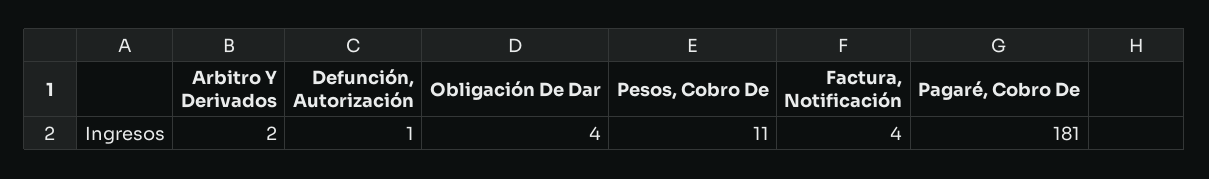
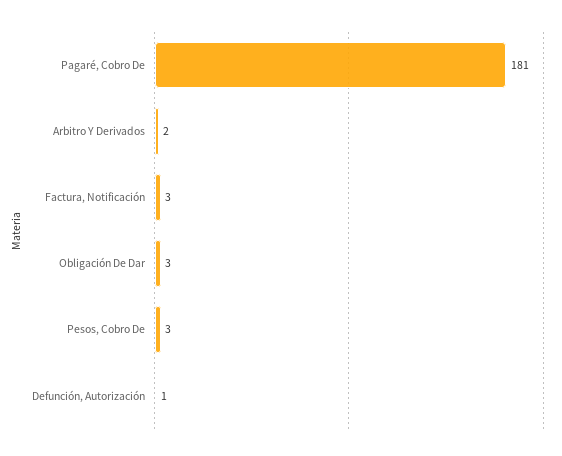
Obligación De Dar: 4 -> 3
Pesos, Cobro De: 11 -> 3
Factura, Notificación: 4 -> 3

